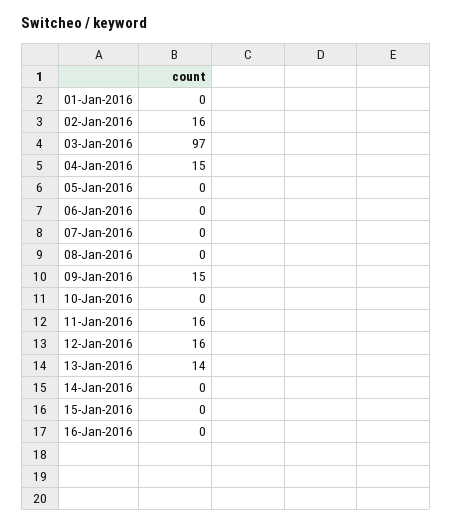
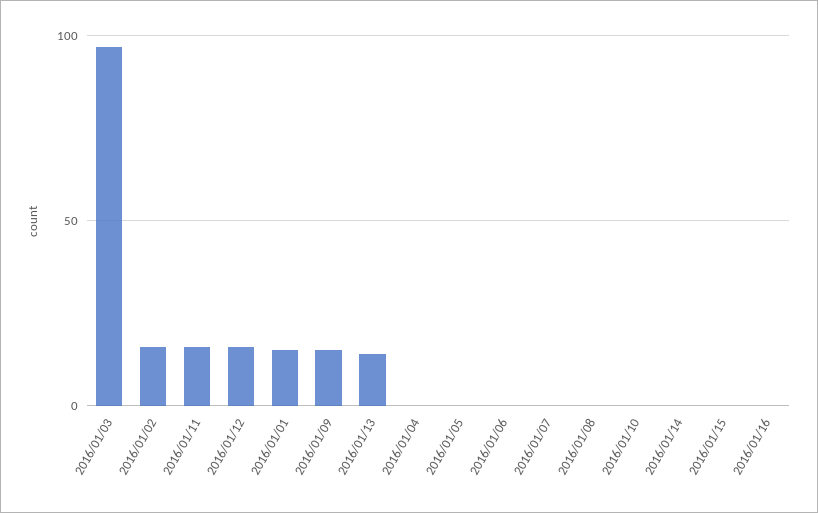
01-Jan-2016: 0 -> 15
04-Jan-2016: 15 -> 0

